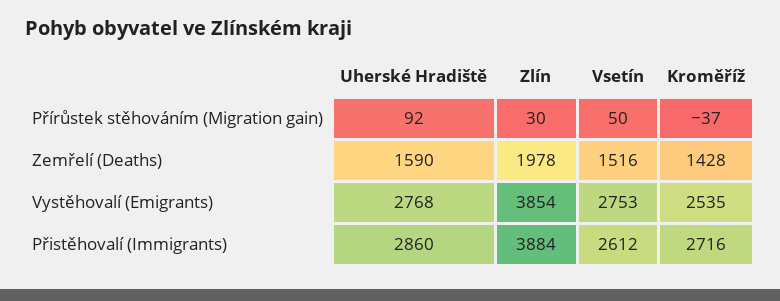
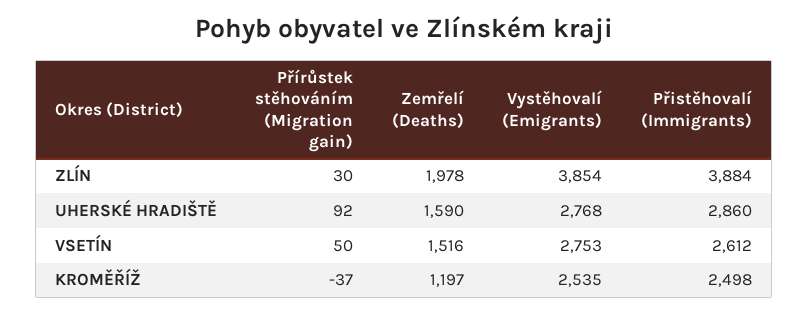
Kroměříž, Zemřelí (Deaths): 1428 -> 1197
Kroměříž, Přistěhovalí (Immigrants): 2716 -> 2498

